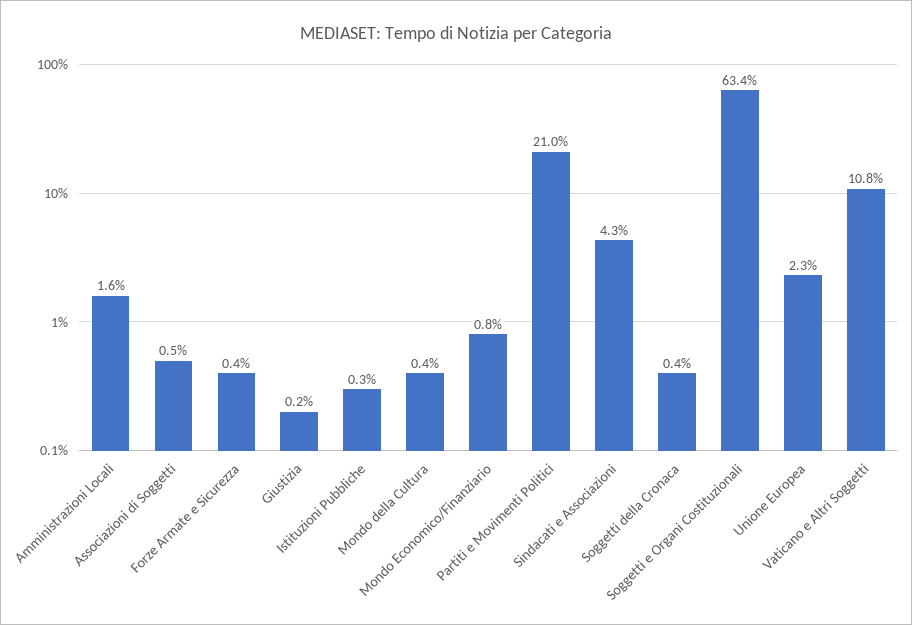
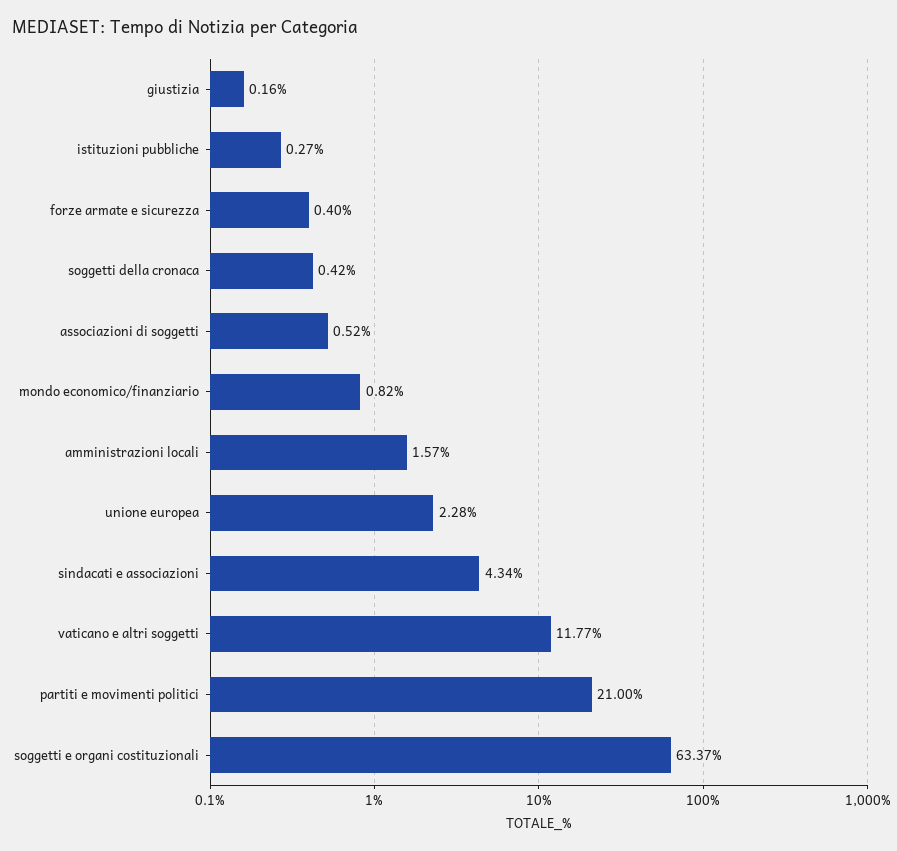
Mondo della Cultura: 0.4 -> none
Vaticano e Altri Soggetti: 10.8 -> 11.77

